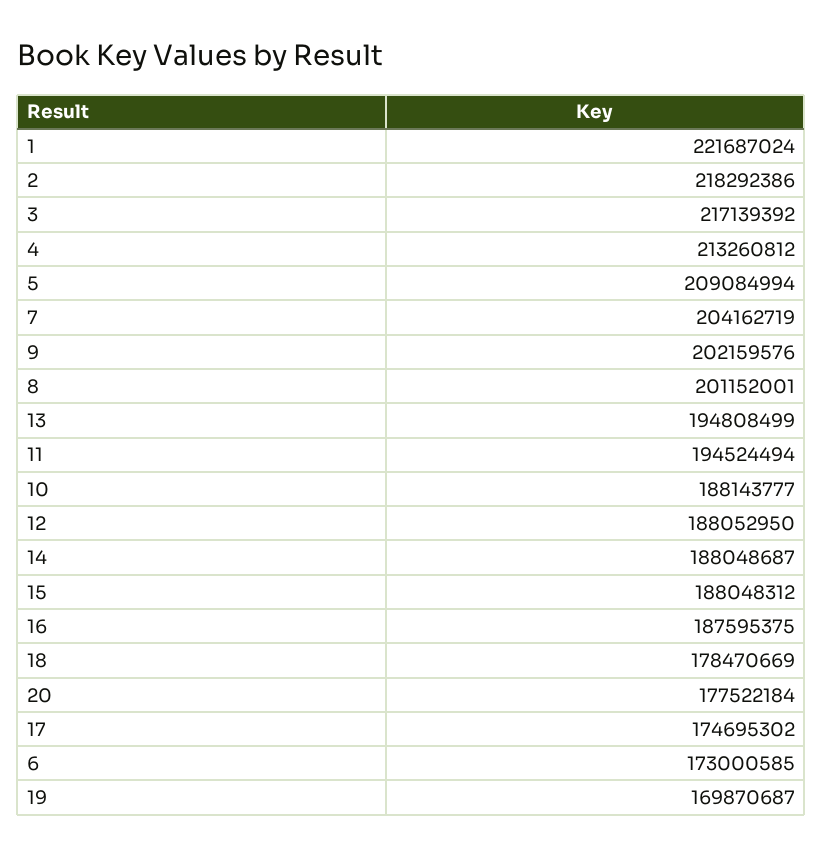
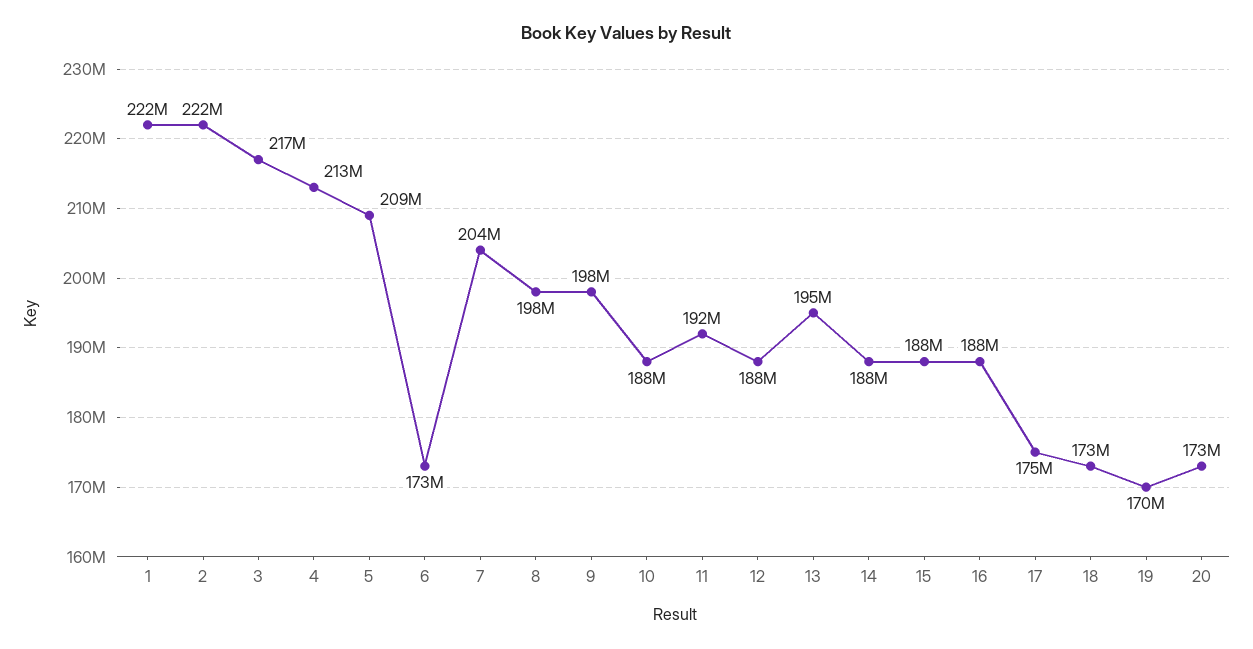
2: 218292386 -> 222000000
9: 202159576 -> 198000000
8: 201152001 -> 198000000
11: 194524494 -> 192000000
18: 178470669 -> 173000000
20: 177522184 -> 173000000

